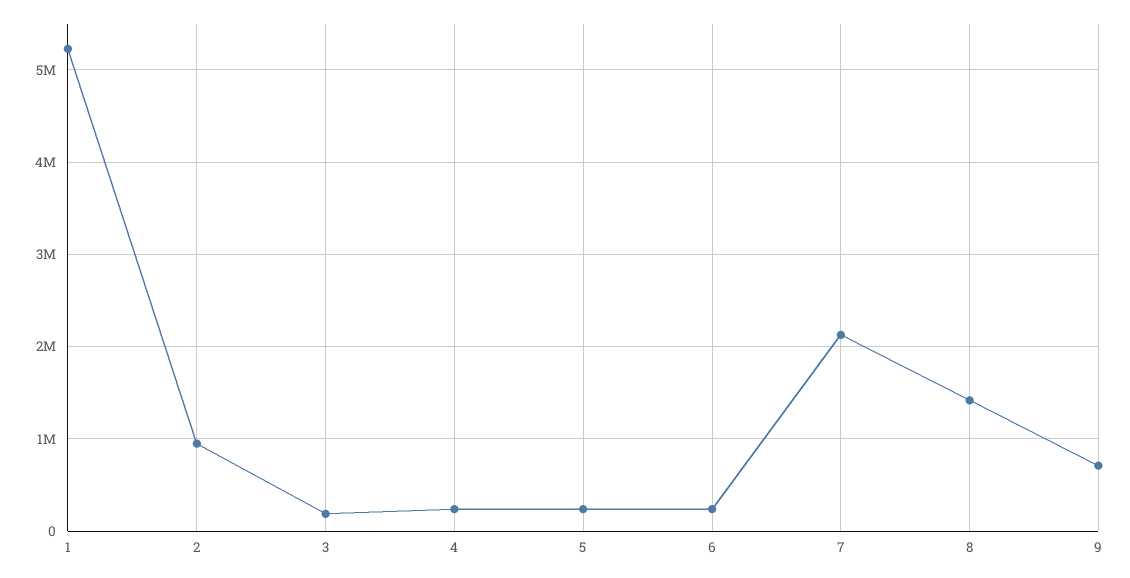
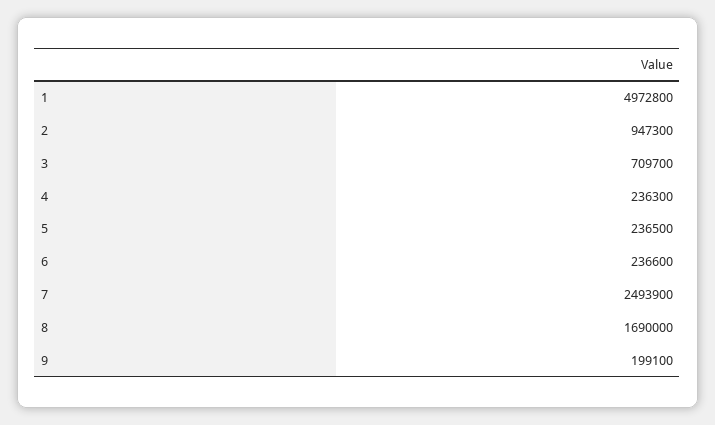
1: 5200000 -> 4972800
3: 200000 -> 709700
7: 2100000 -> 2493900
8: 1400000 -> 1690000
9: 700000 -> 199100

